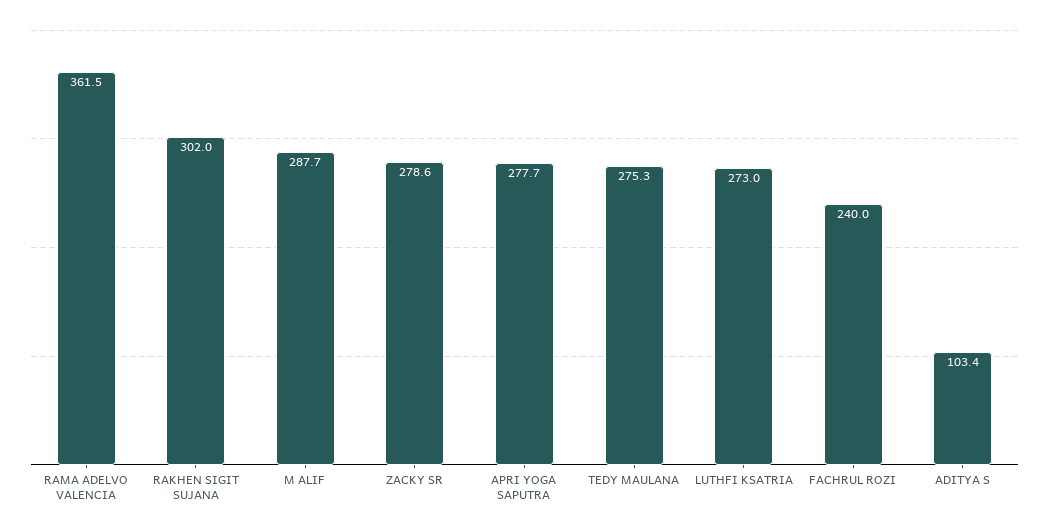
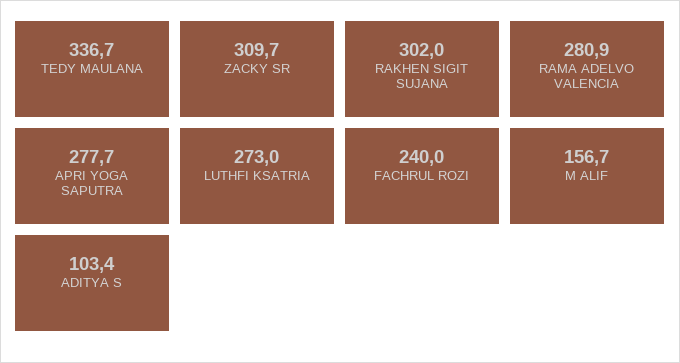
RAMA ADELVO VALENCIA: 361.5 -> 280.9
M ALIF: 287.7 -> 156.7
ZACKY SR: 278.6 -> 309.7
TEDY MAULANA: 275.3 -> 336.7

